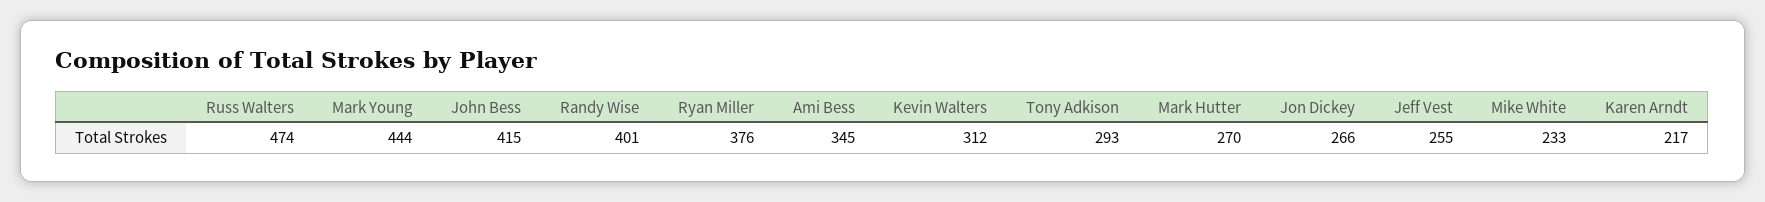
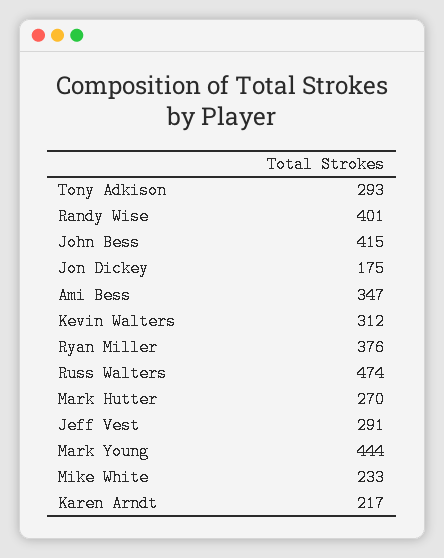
Ami Bess: 345 -> 347
Jon Dickey: 266 -> 175
Jeff Vest: 255 -> 291

